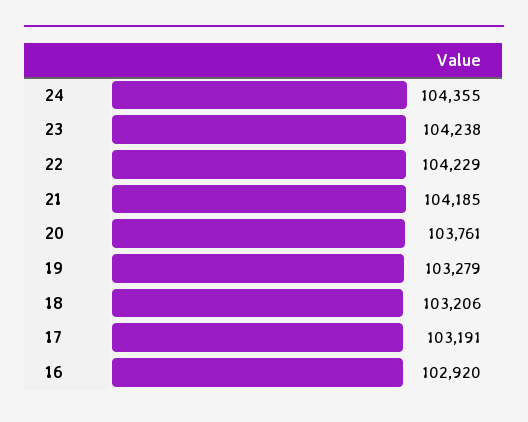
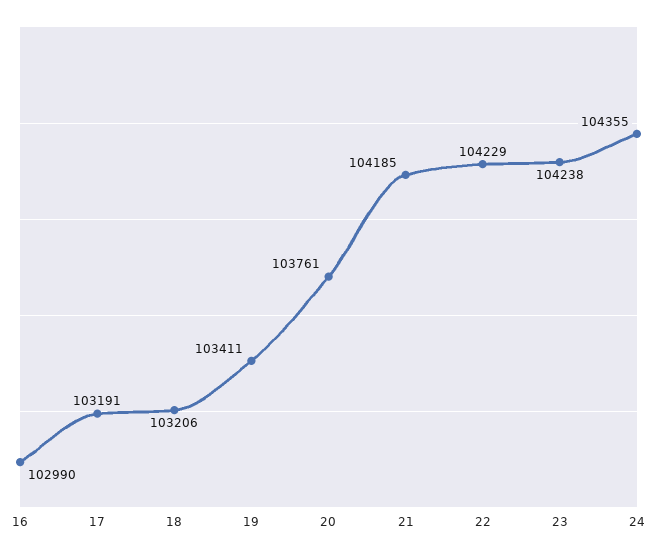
19: 103279 -> 103411
16: 102920 -> 102990

